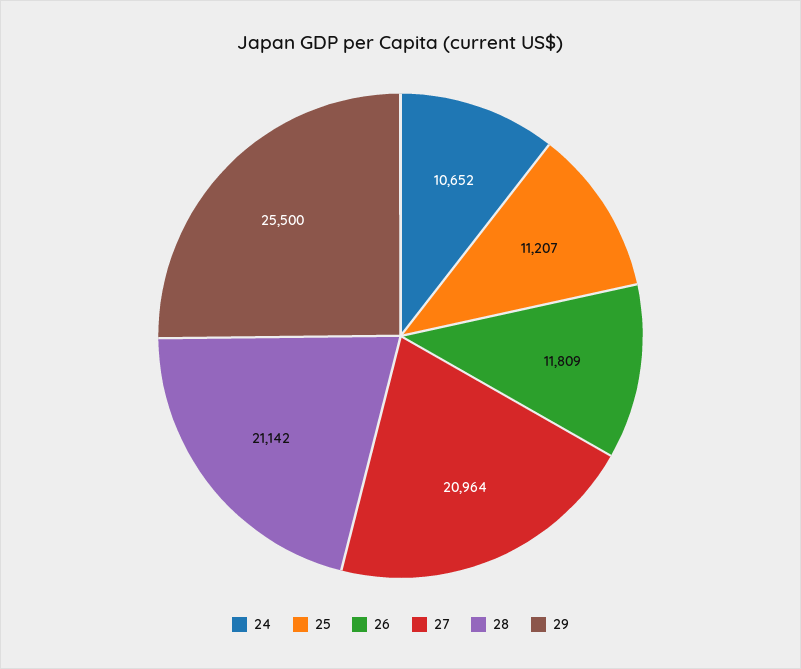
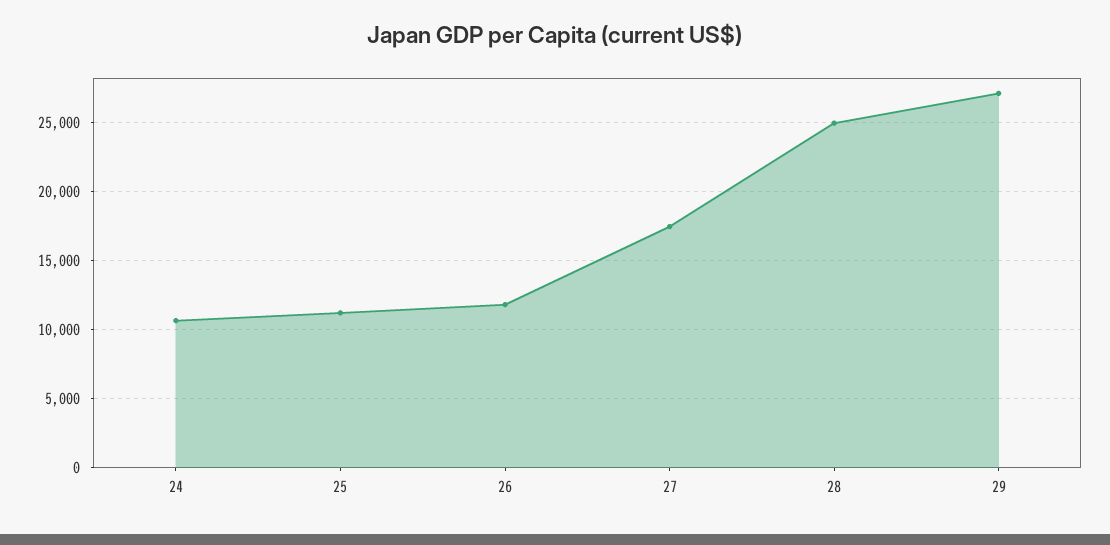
27: 20964 -> 17500
28: 21142 -> 25000
29: 25500 -> 27000

